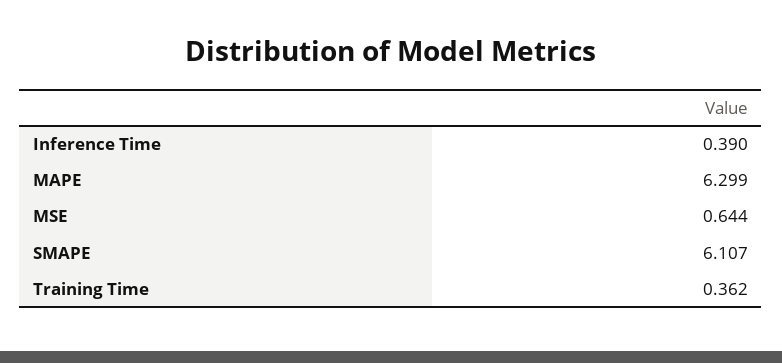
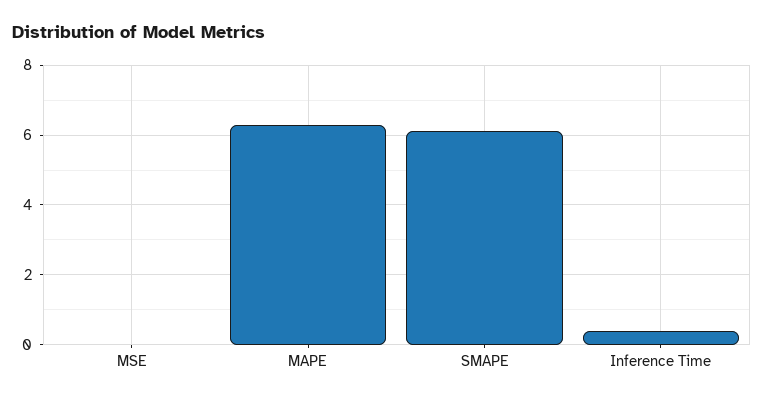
MSE: 0.644 -> 0
Training Time: 0.362 -> none

